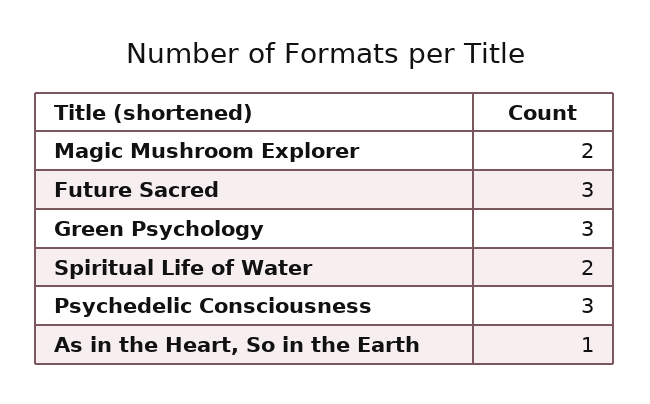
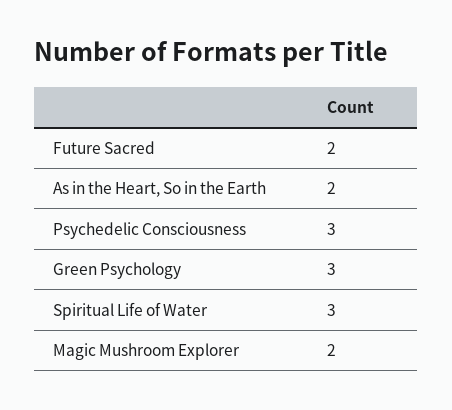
Future Sacred: 3 -> 2
Spiritual Life of Water: 2 -> 3
As in the Heart, So in the Earth: 1 -> 2

